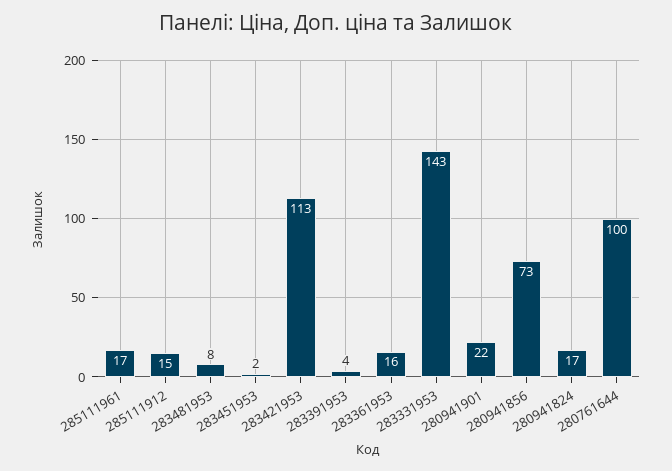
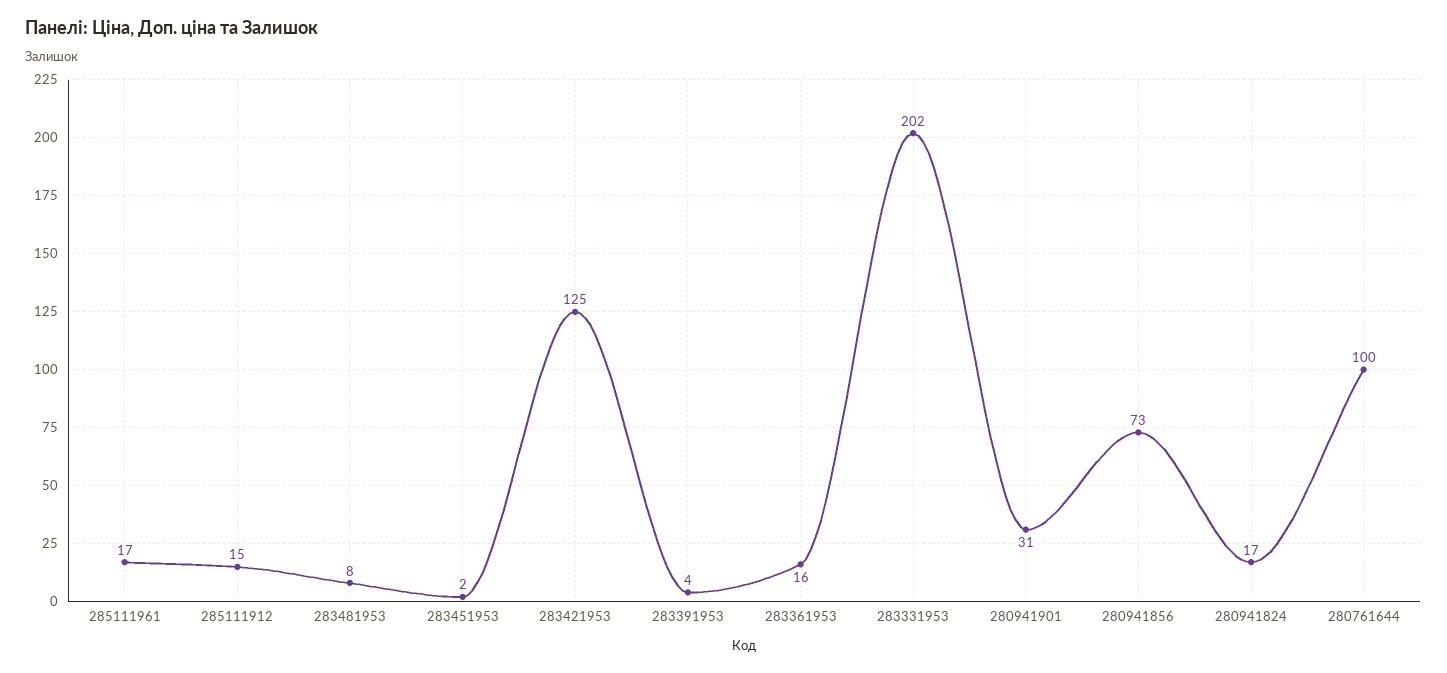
283421953: 113 -> 125
283331953: 143 -> 202
280941901: 22 -> 31

